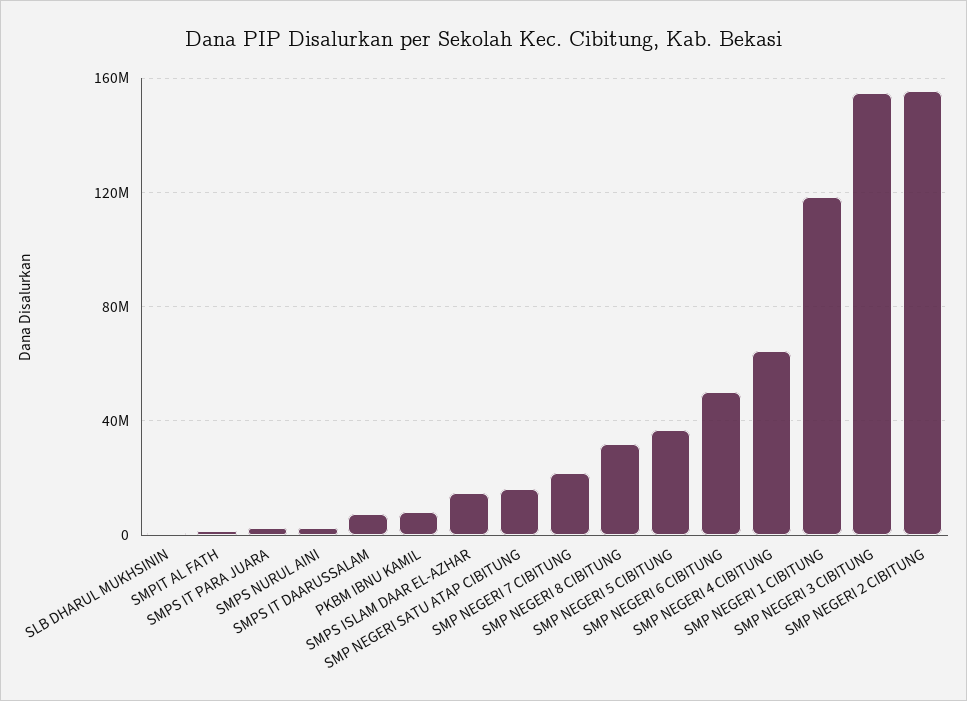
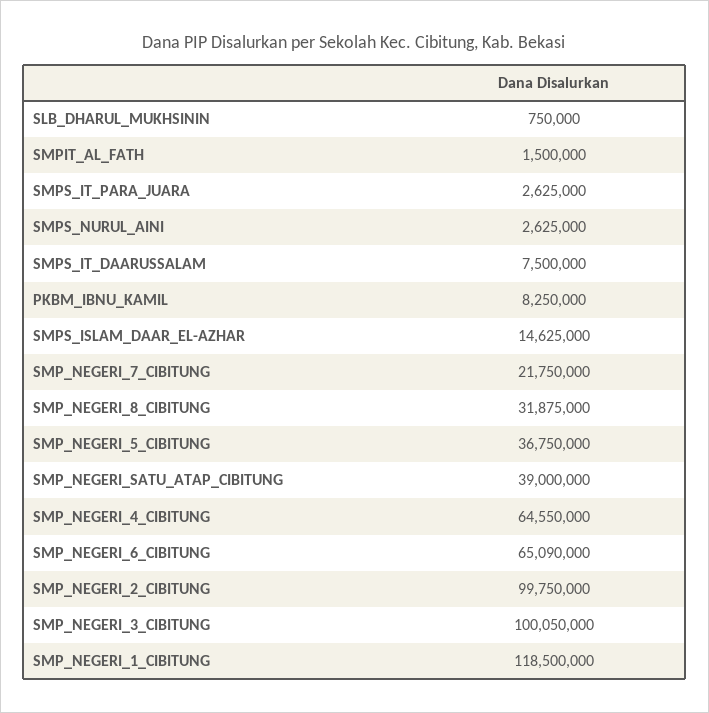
SMP NEGERI SATU ATAP CIBITUNG: 15000000 -> 39000000
SMP NEGERI 6 CIBITUNG: 50000000 -> 65090000
SMP NEGERI 3 CIBITUNG: 155000000 -> 100050000
SMP NEGERI 2 CIBITUNG: 155000000 -> 99750000

